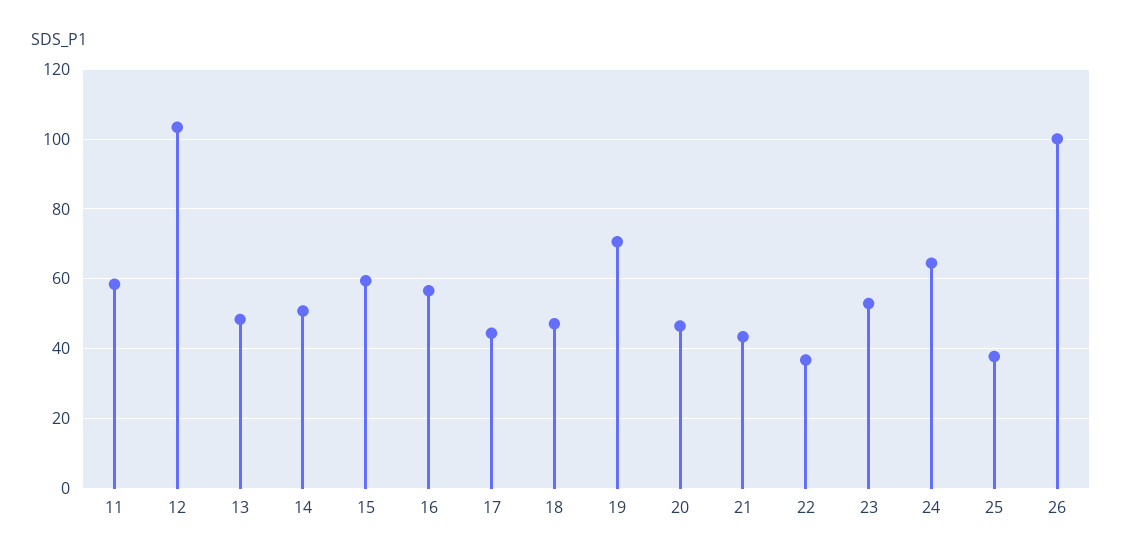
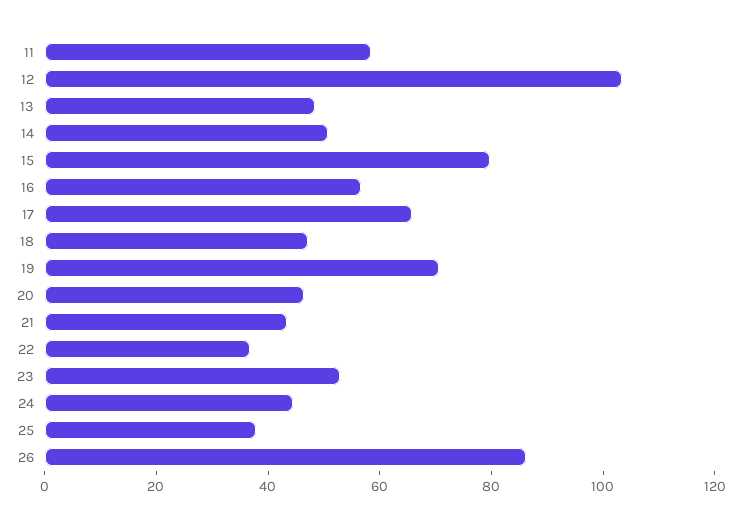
15: 60 -> 80
17: 44 -> 65
24: 64 -> 45
26: 100 -> 85

